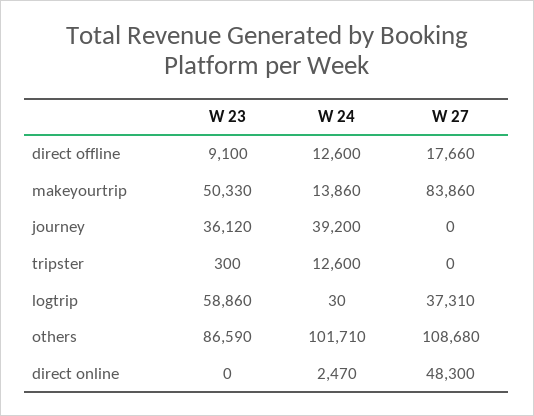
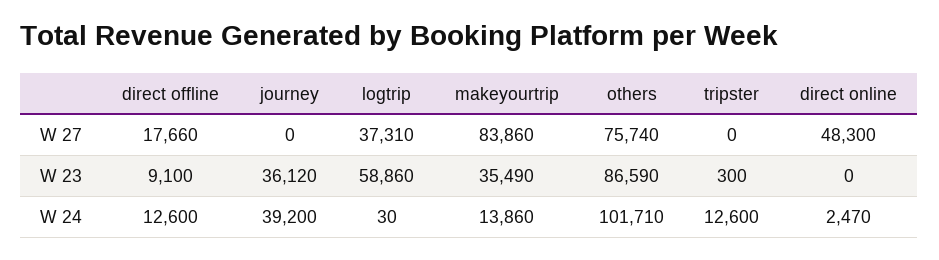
W 23, makeyourtrip: 50330 -> 35490
W 27, others: 108680 -> 75740

